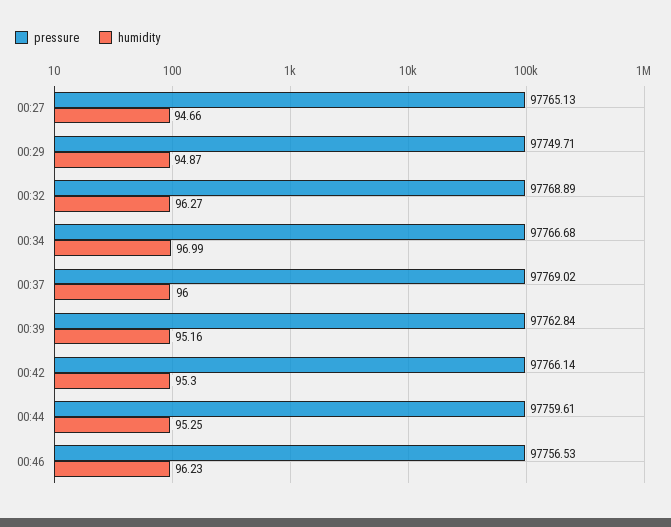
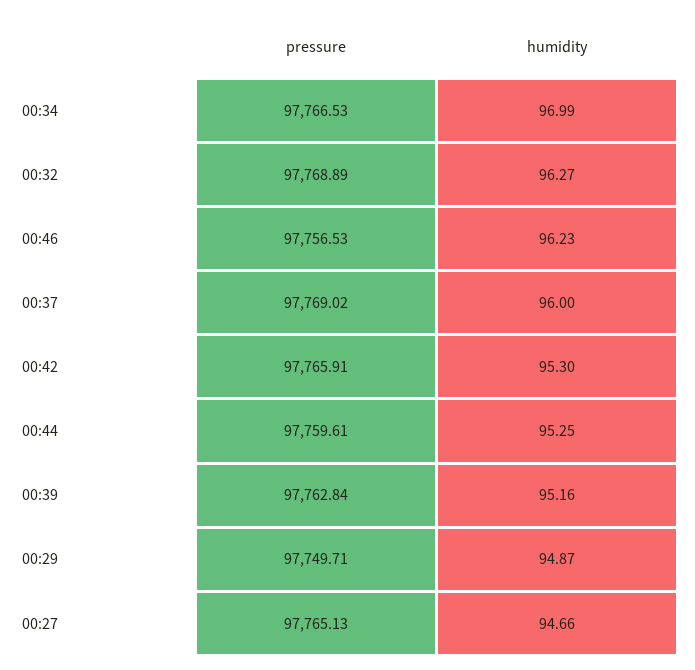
pressure, 00:34: 97766.68 -> 97766.53
pressure, 00:42: 97766.14 -> 97765.91

